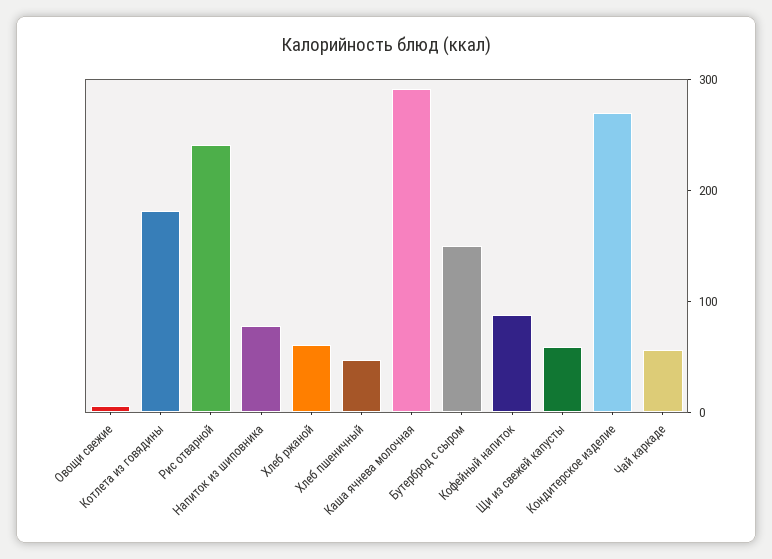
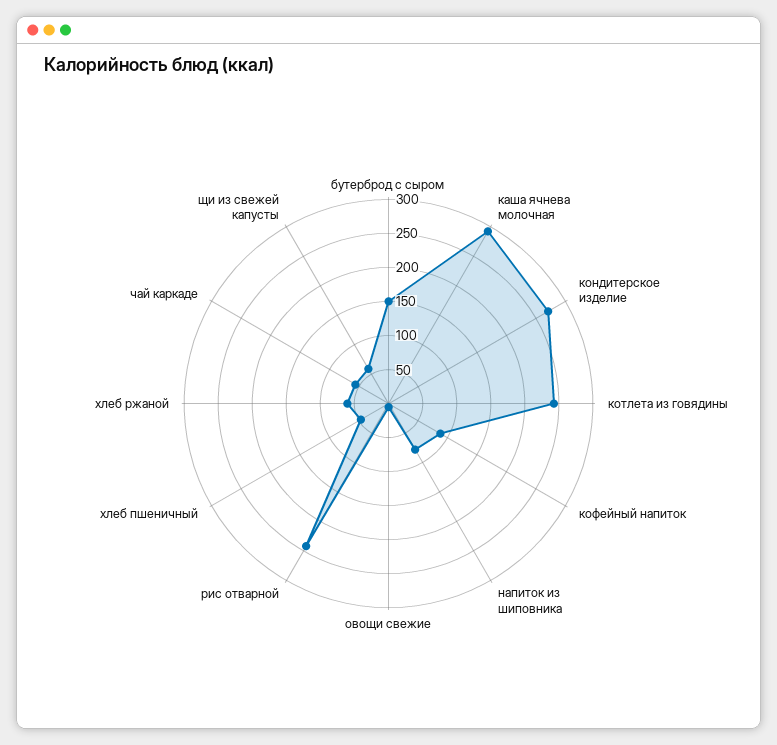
Котлета из говядины: 180 -> 250

